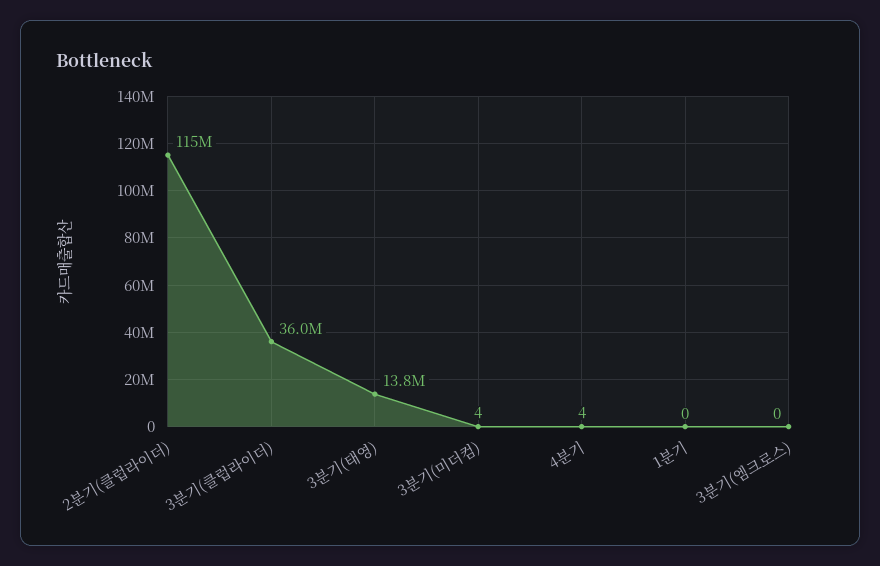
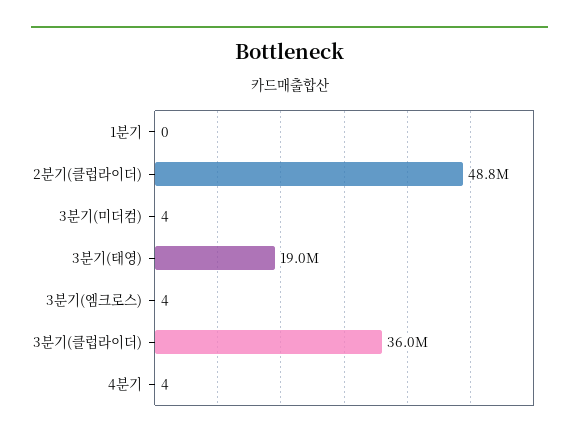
2분기(클럽라이더): 115000000 -> 48800000
3분기(태영): 13800000 -> 19000000
3분기(엠크로스): 0 -> 4

